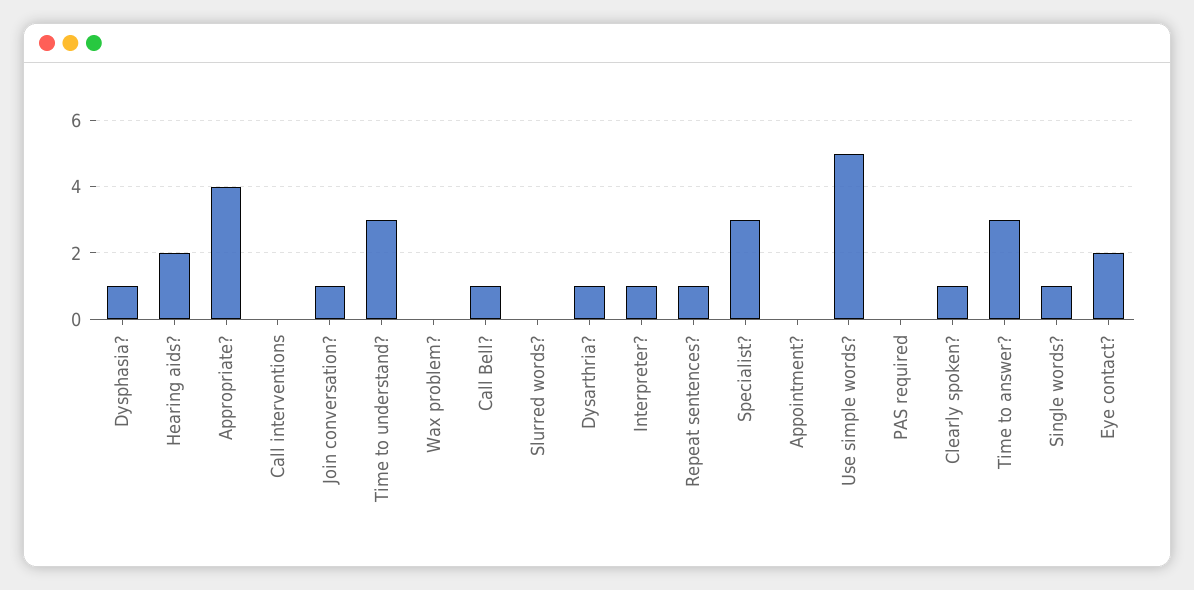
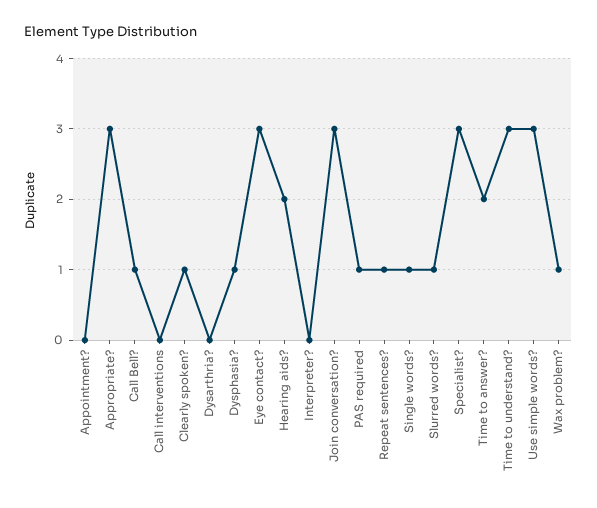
Appropriate?: 4 -> 3
Join conversation?: 1 -> 3
Wax problem?: 0 -> 1
Slurred words?: 0 -> 1
Dysarthria?: 1 -> 0
Interpreter?: 1 -> 0
Use simple words?: 5 -> 3
PAS required: 0 -> 1
Time to answer?: 3 -> 2
Eye contact?: 2 -> 3

